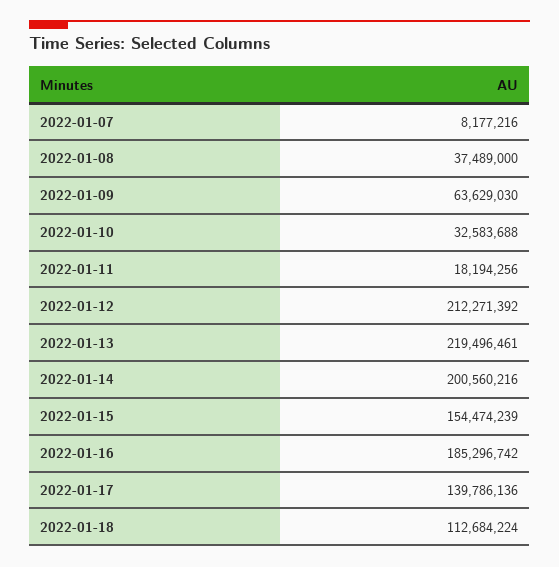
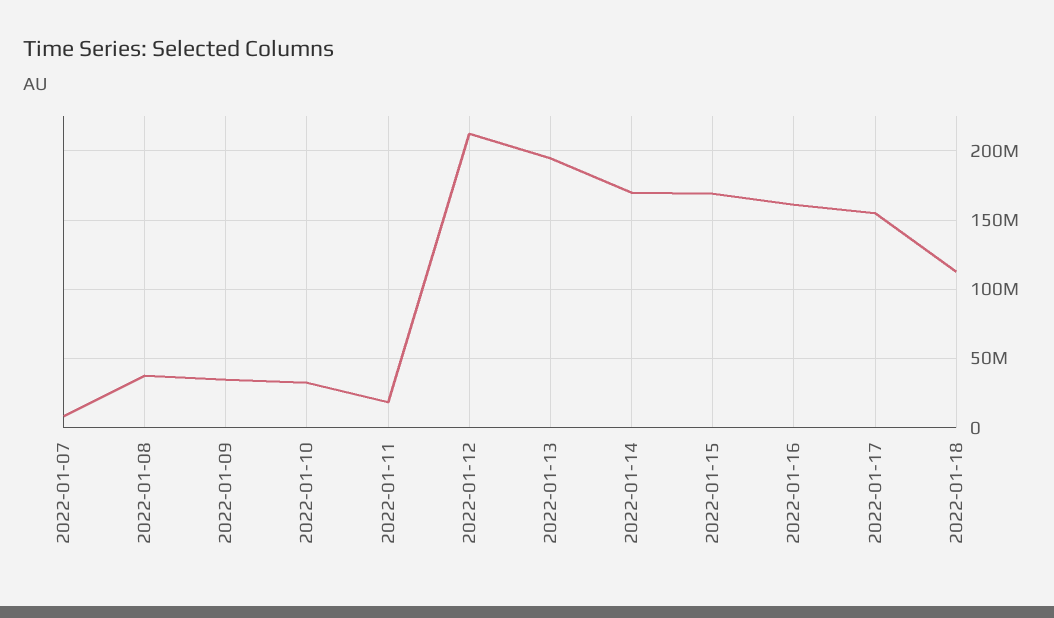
2022-01-09: 63629030 -> 35000000
2022-01-13: 219496461 -> 195000000
2022-01-14: 200560216 -> 170000000
2022-01-15: 154474239 -> 170000000
2022-01-16: 185296742 -> 160000000
2022-01-17: 139786136 -> 155000000

